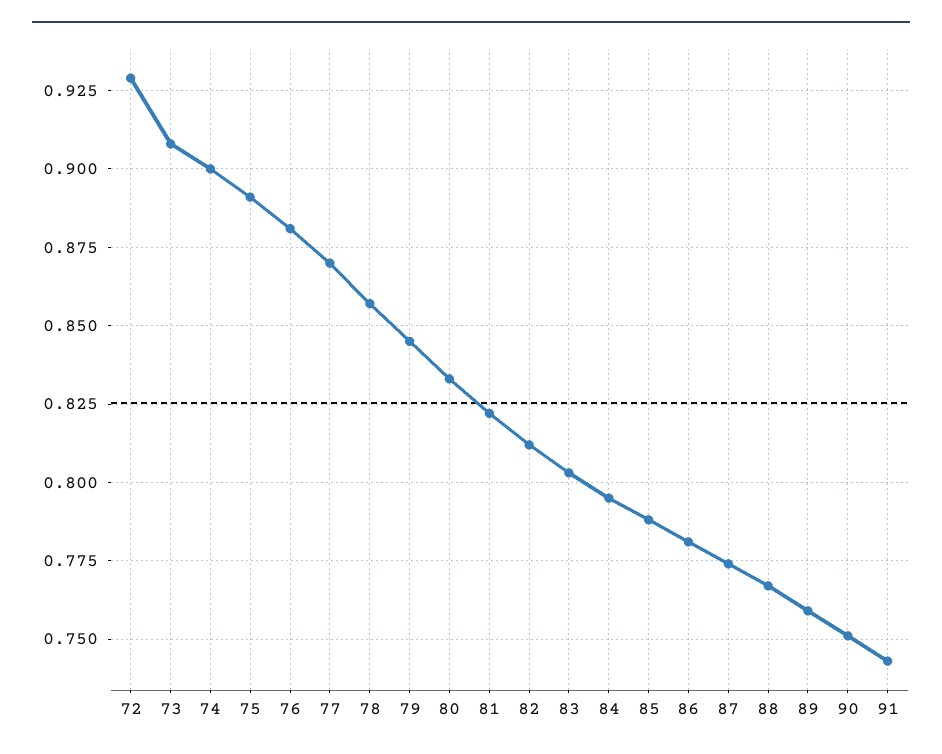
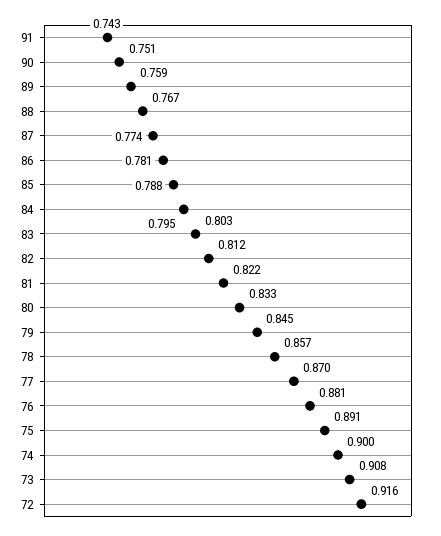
72: 0.93 -> 0.916

